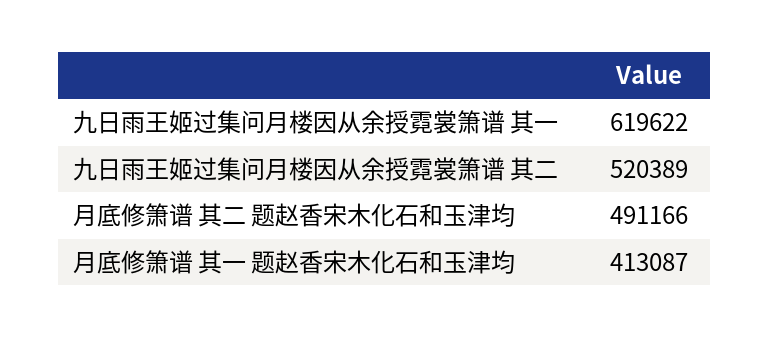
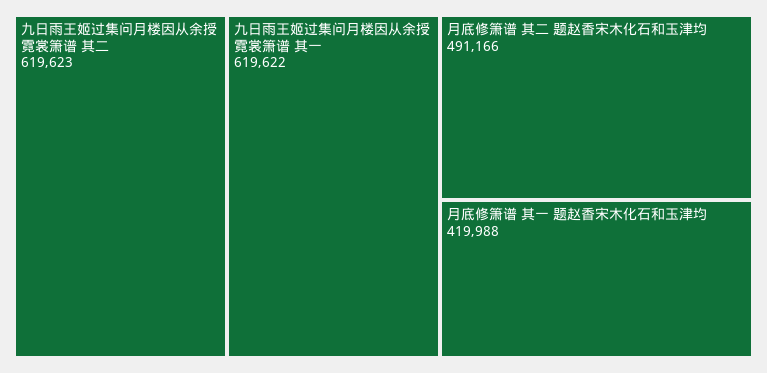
九日雨王姬过集问月楼因从余授霓裳箫谱 其二: 520389 -> 619623
月底修箫谱 其一 题赵香宋木化石和玉津均: 413087 -> 419988

